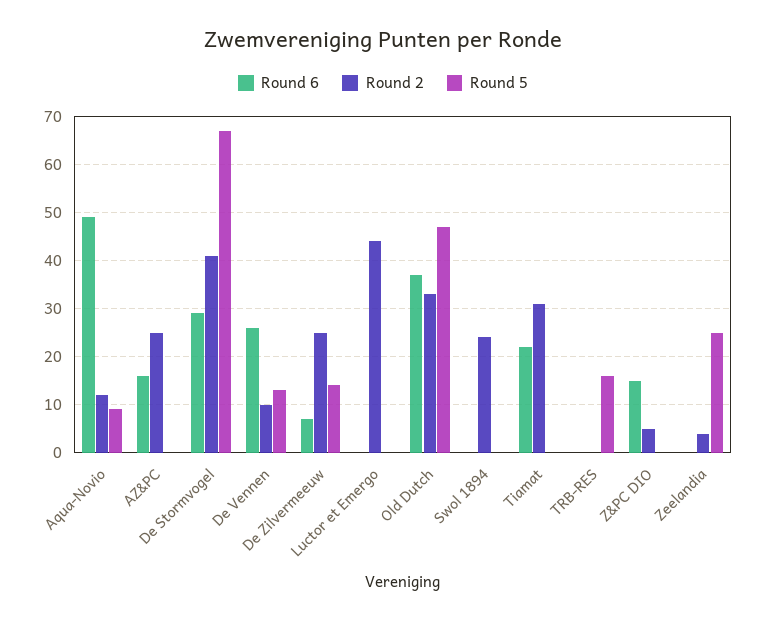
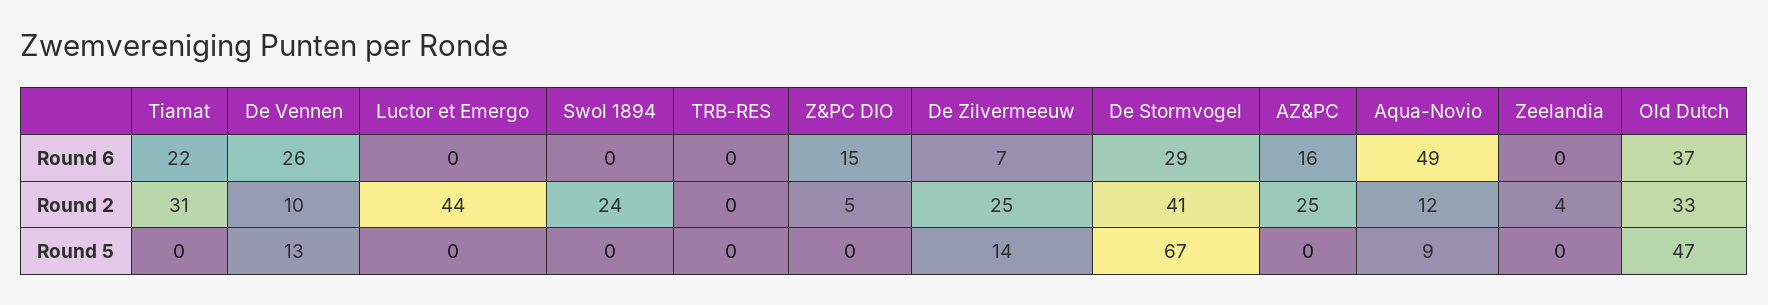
Round 5, TRB-RES: 15 -> 0
Round 5, Zeelandia: 25 -> 0

